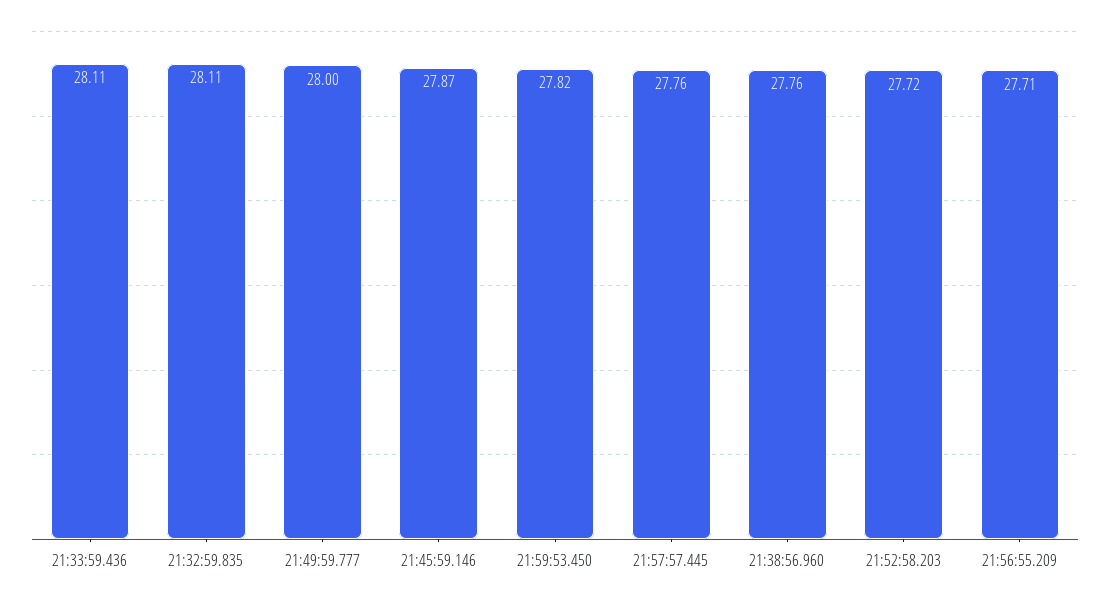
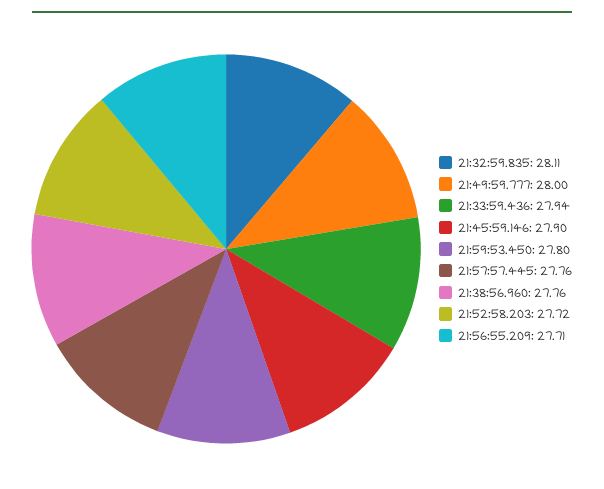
21:33:59.436: 28.11 -> 27.94
21:45:59.146: 27.87 -> 27.9
21:59:53.450: 27.82 -> 27.8

